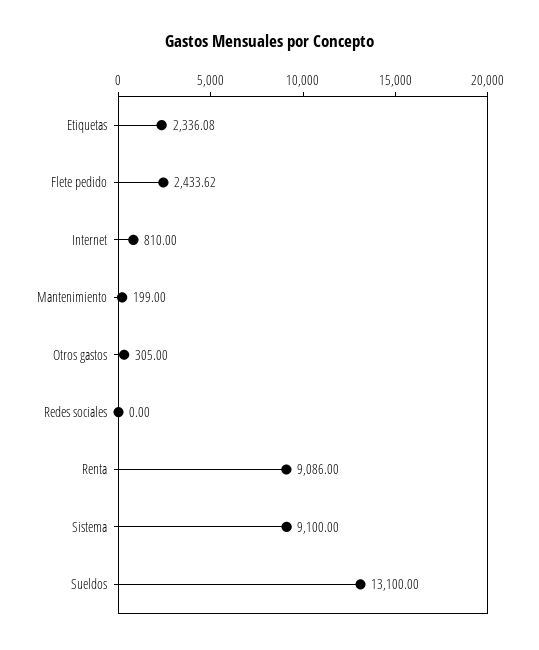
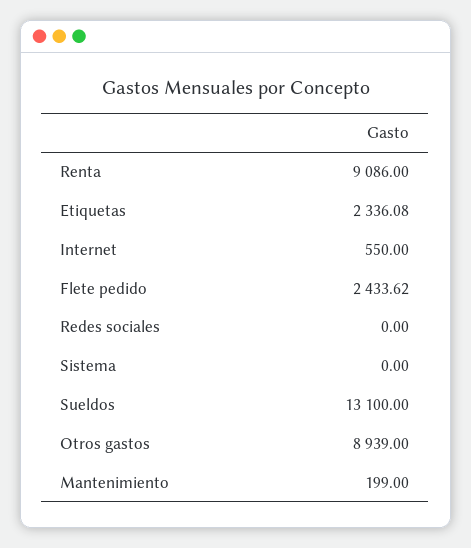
Internet: 810 -> 550
Otros gastos: 305 -> 8939
Sistema: 9100 -> 0

